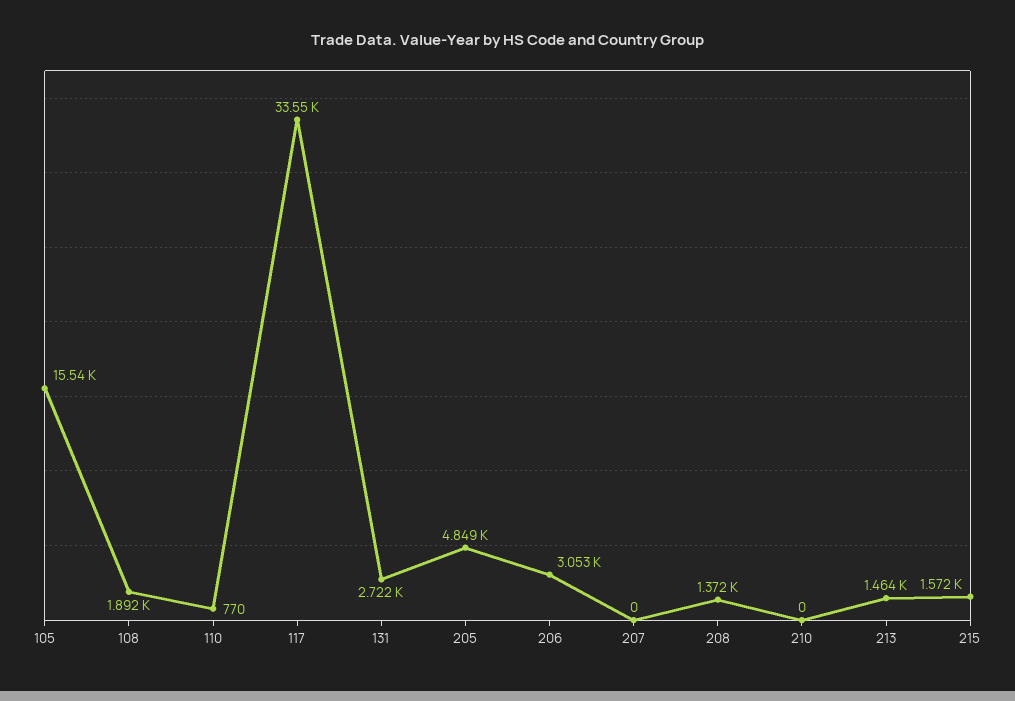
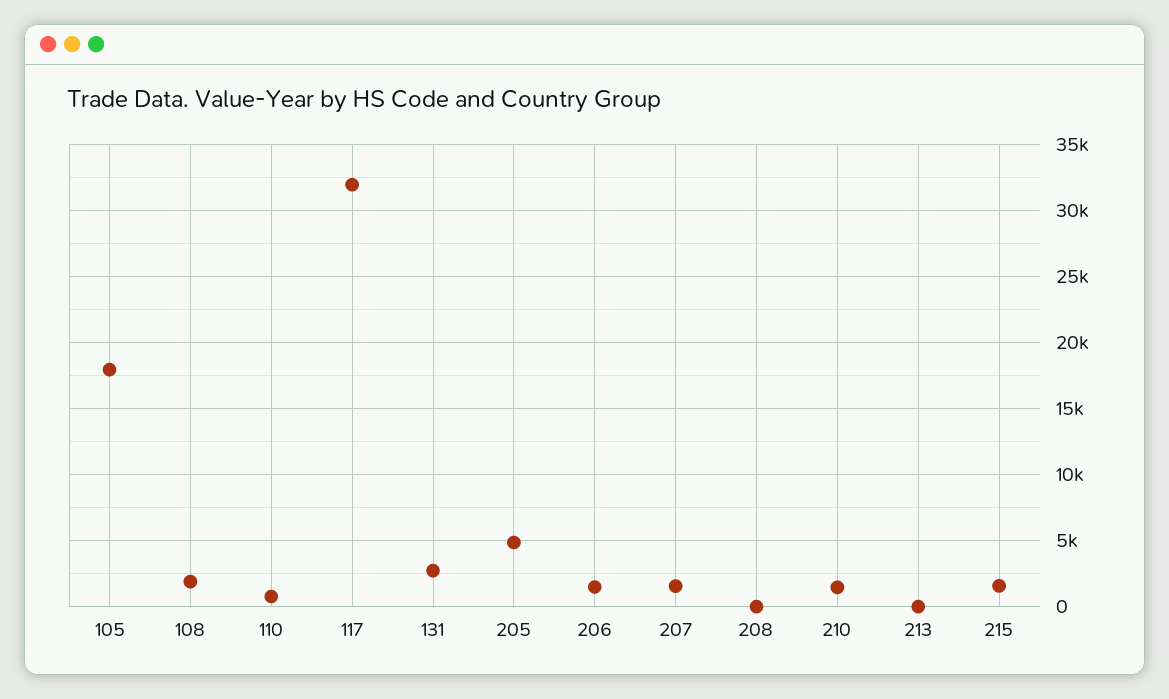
105: 15540 -> 18000
117: 33550 -> 32000
206: 3053 -> 1500
207: 0 -> 1500
208: 1372 -> 0
210: 0 -> 1500
213: 1464 -> 0

